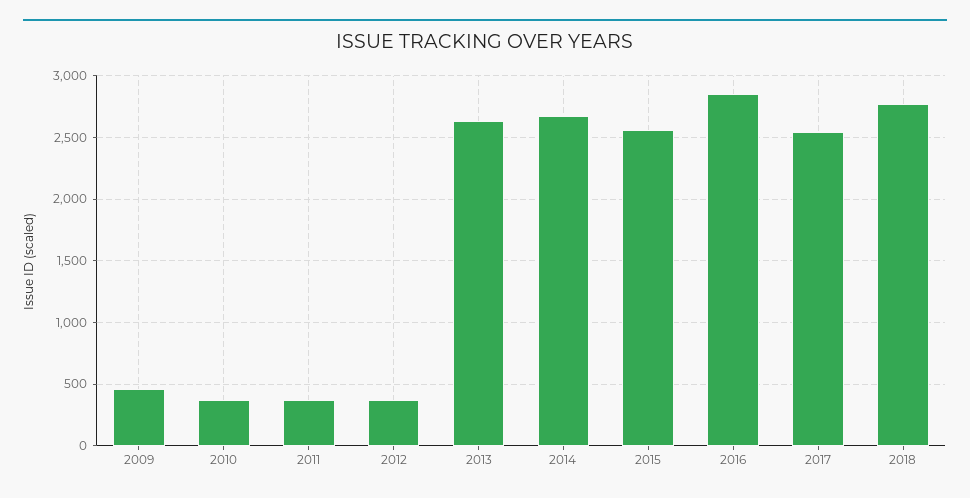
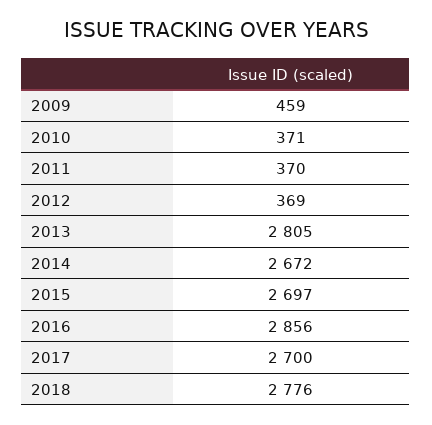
2013: 2650 -> 2805
2015: 2550 -> 2697
2017: 2550 -> 2700

